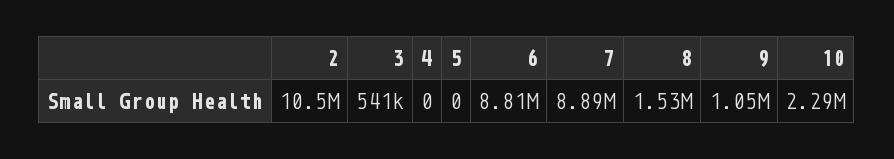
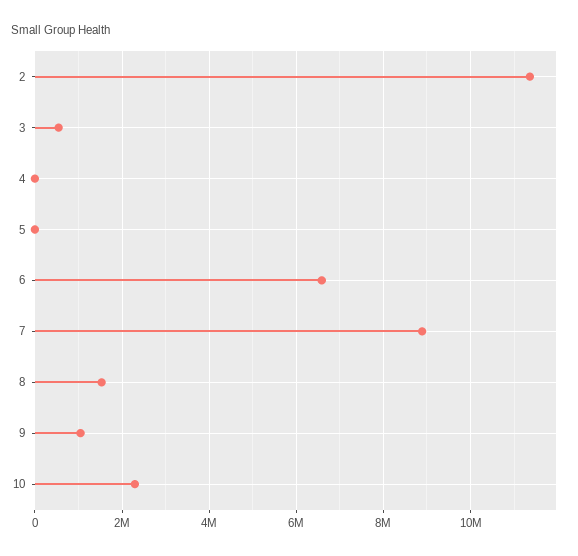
2: 10500000 -> 11400000
6: 8810000 -> 6600000

